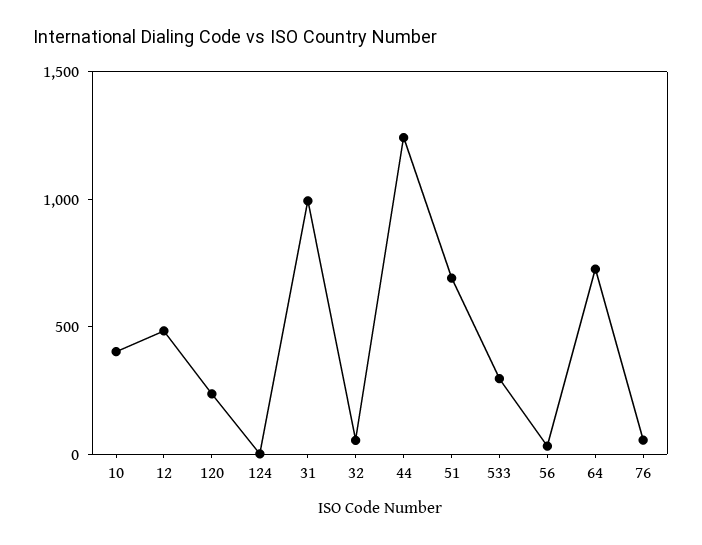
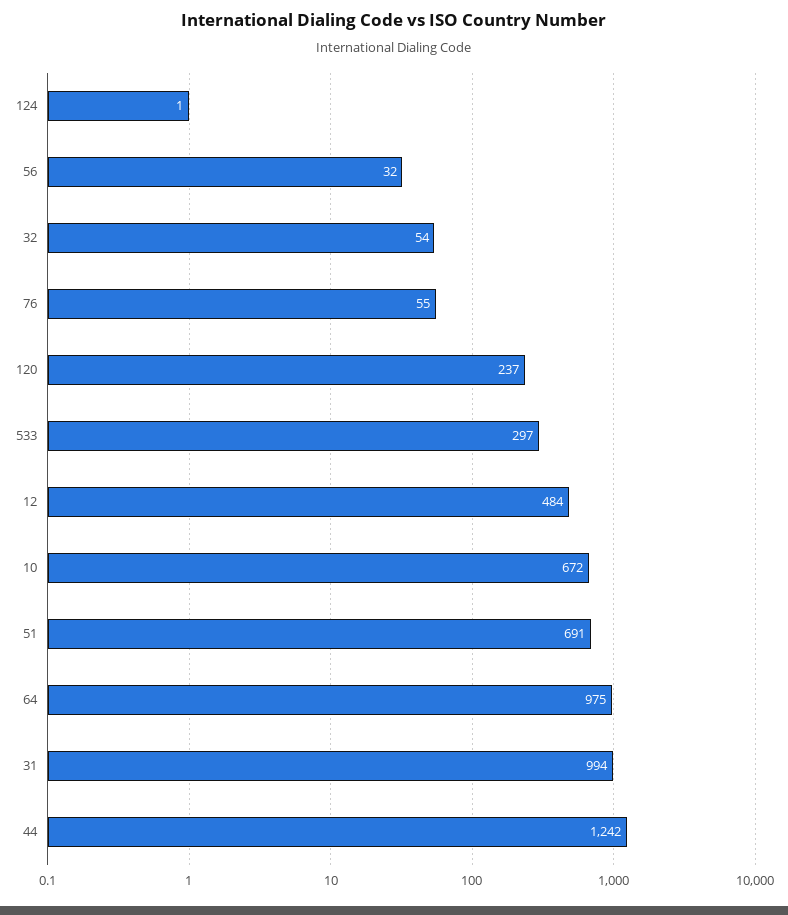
10: 400 -> 672
64: 700 -> 975

